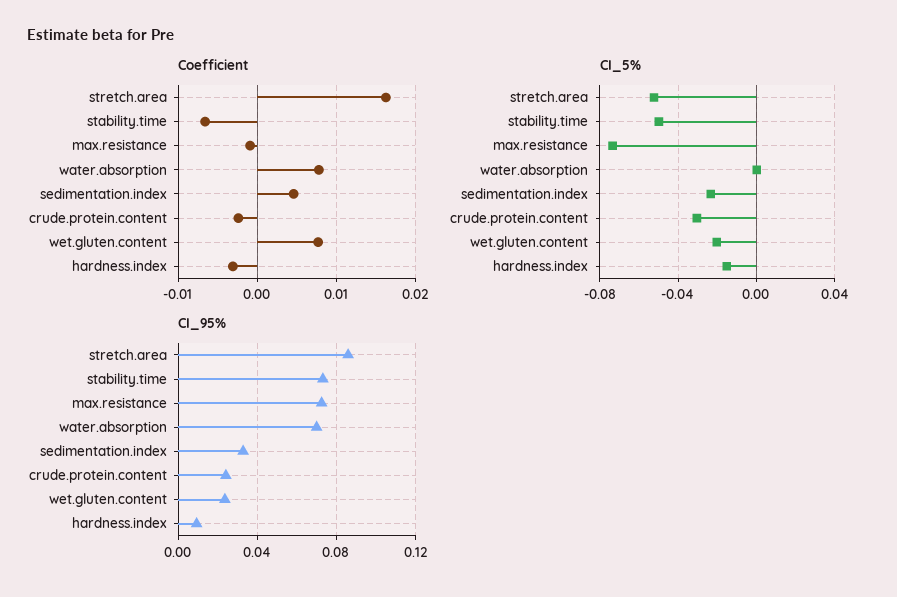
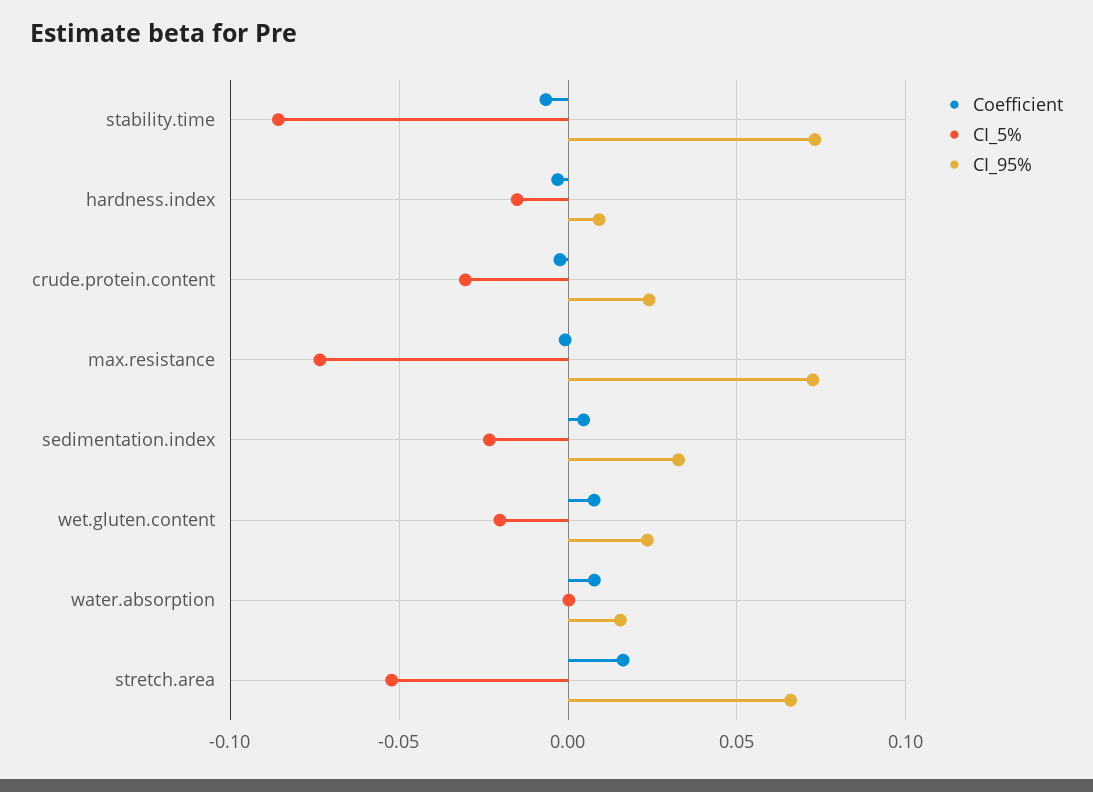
CI_5%, stability.time: -0.05 -> -0.085
CI_95%, stretch.area: 0.085 -> 0.065
CI_95%, water.absorption: 0.07 -> 0.015

